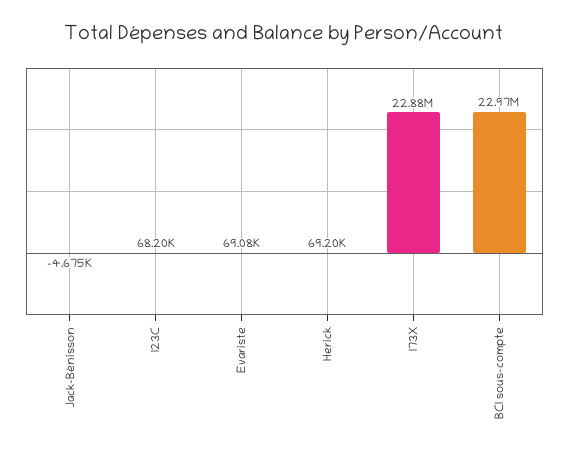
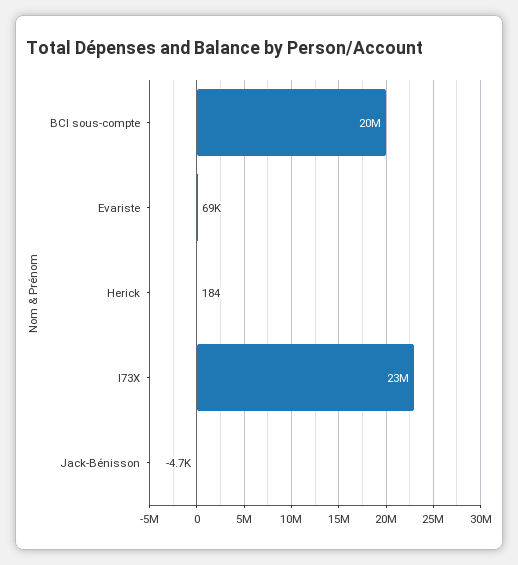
I23C: 68200 -> none
Herick: 69200 -> 184
BCI sous-compte: 22970000 -> 20000000

